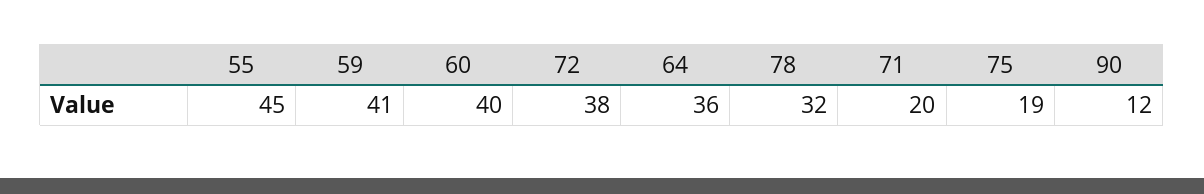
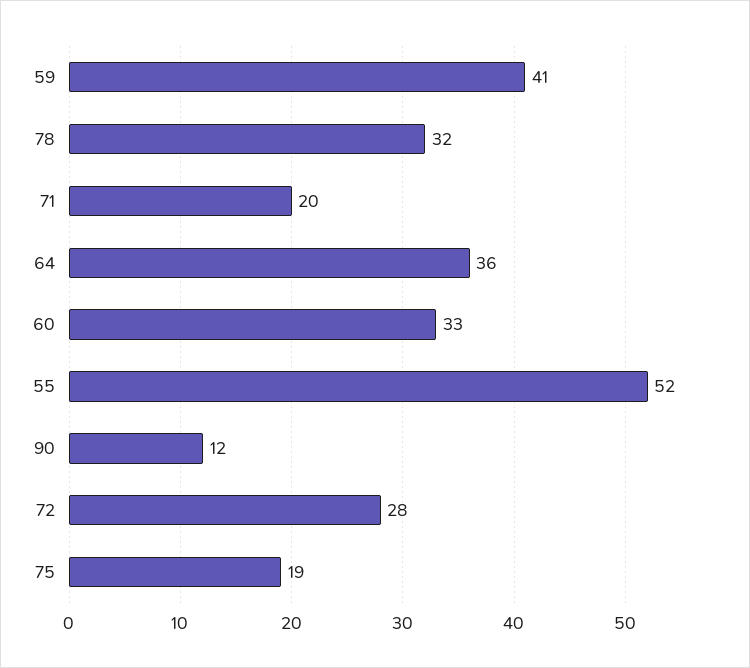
55: 45 -> 52
60: 40 -> 33
72: 38 -> 28

